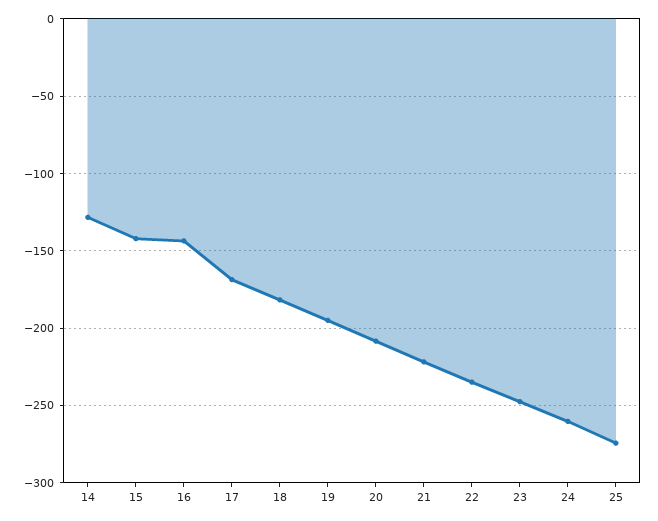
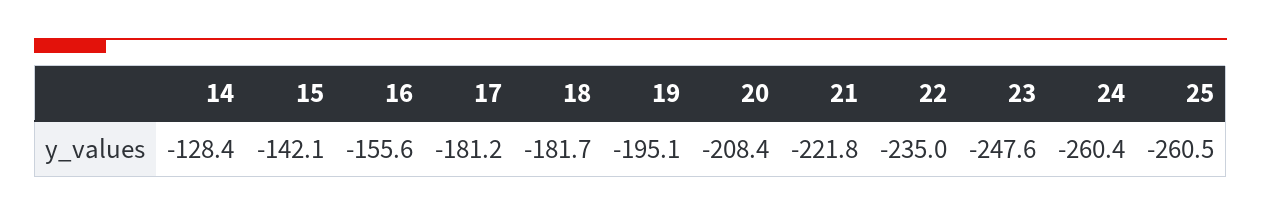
16: -145 -> -155.6
17: -170 -> -181.2
25: -275 -> -260.5

